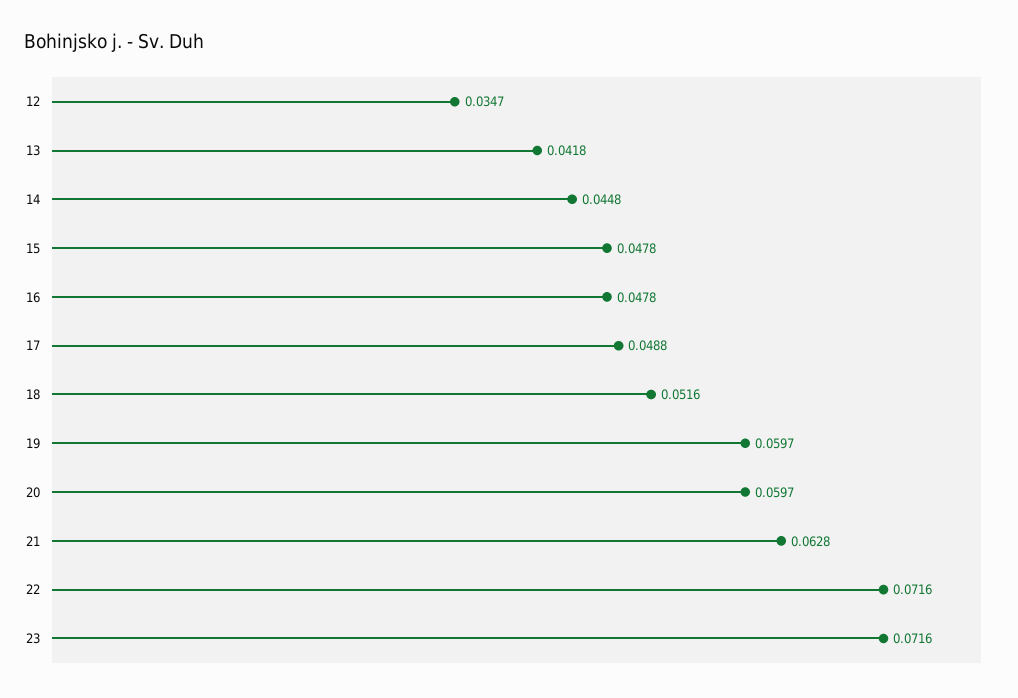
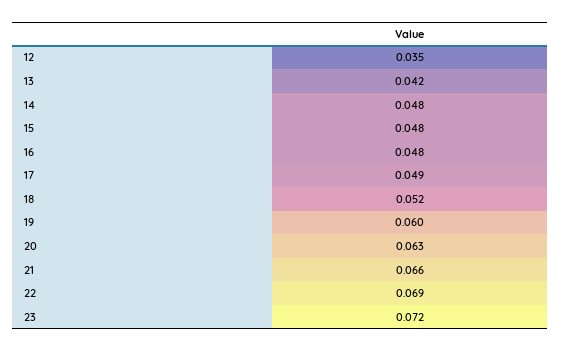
14: 0.0448 -> 0.048
20: 0.0597 -> 0.063
21: 0.0628 -> 0.066
22: 0.0716 -> 0.069

